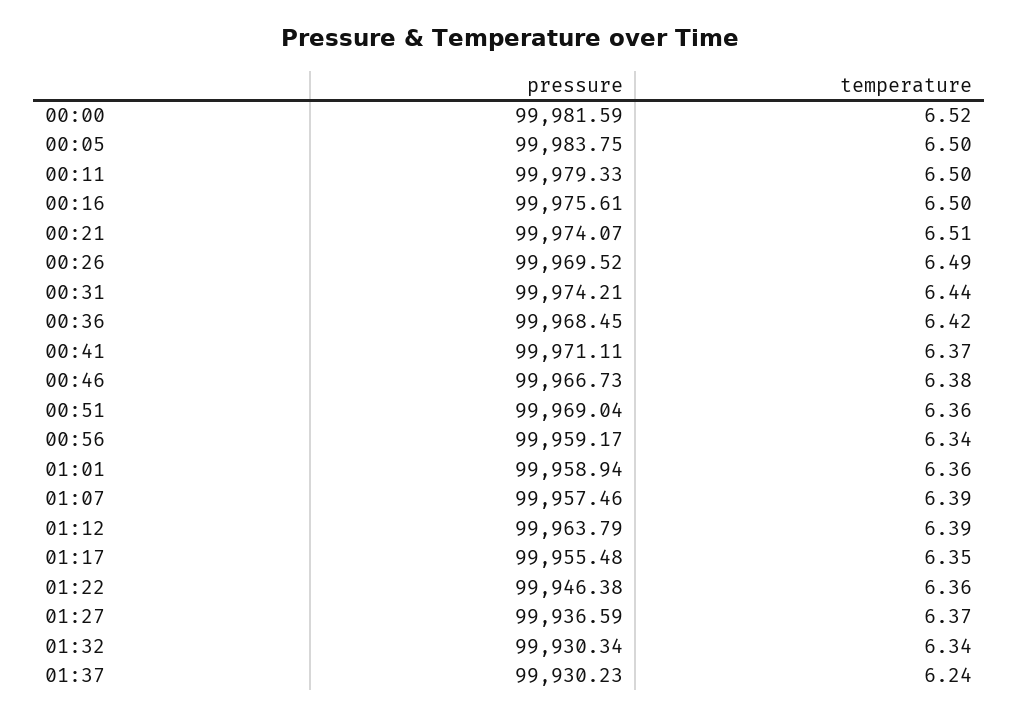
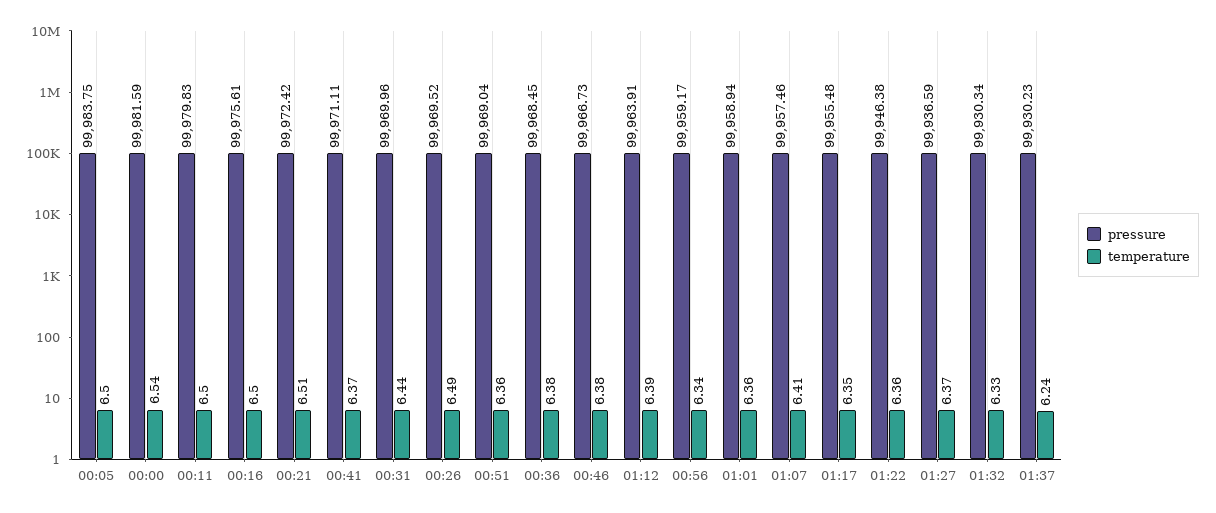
temperature, 00:00: 6.52 -> 6.54
pressure, 00:11: 99979.33 -> 99979.83
pressure, 00:21: 99974.07 -> 99972.42
pressure, 00:31: 99974.21 -> 99969.96
temperature, 00:36: 6.42 -> 6.38
temperature, 01:07: 6.39 -> 6.41
pressure, 01:12: 99963.79 -> 99963.91
temperature, 01:32: 6.34 -> 6.33

